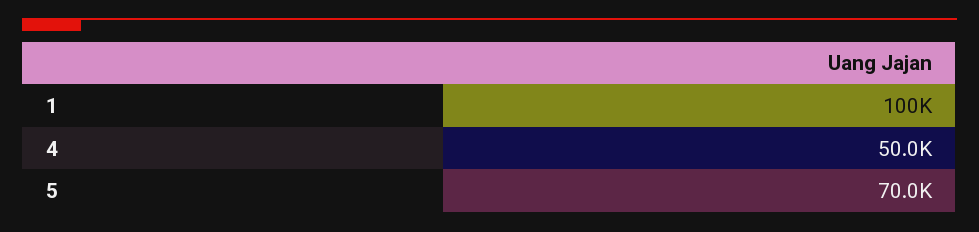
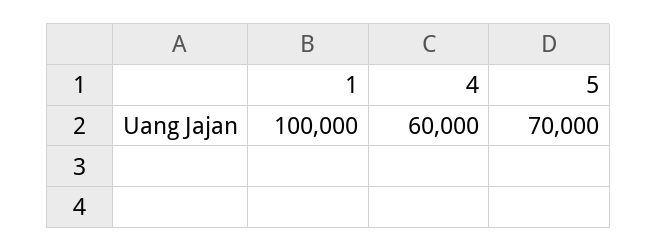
4: 50000 -> 60000

